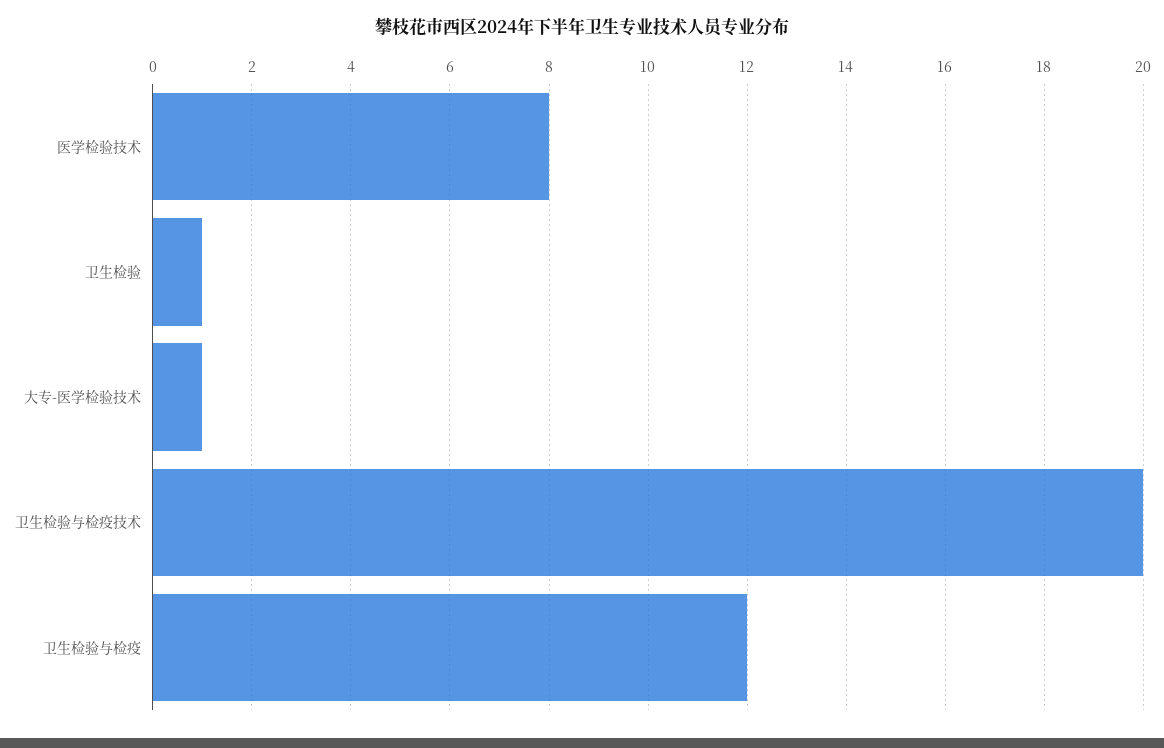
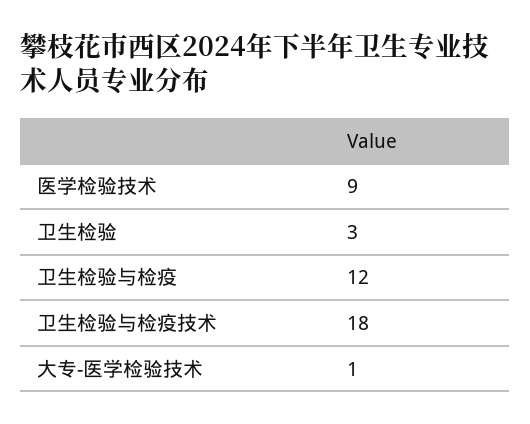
医学检验技术: 8 -> 9
卫生检验: 1 -> 3
卫生检验与检疫技术: 20 -> 18

